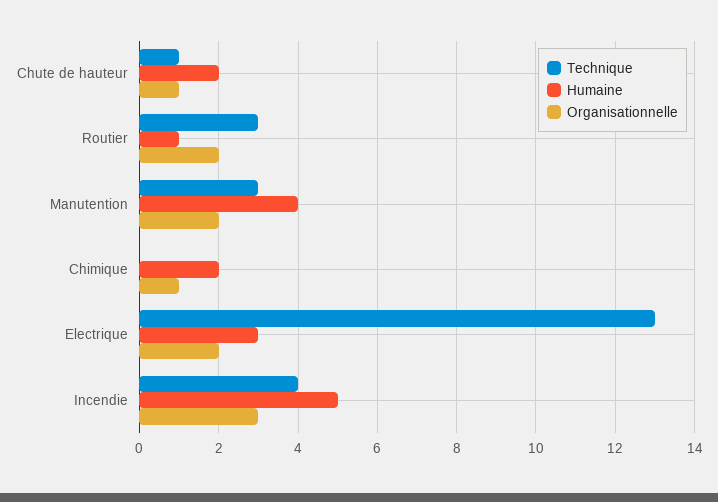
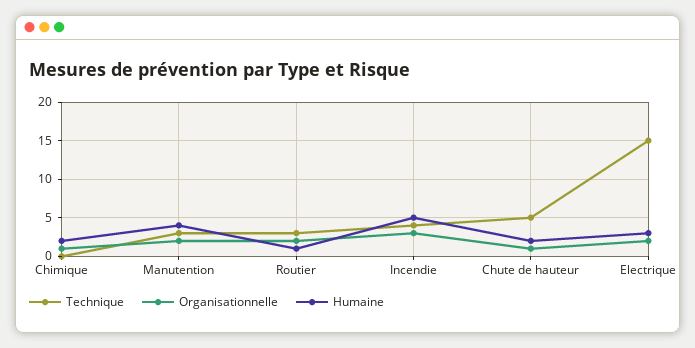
Technique, Chute de hauteur: 1 -> 5
Technique, Electrique: 13 -> 15

